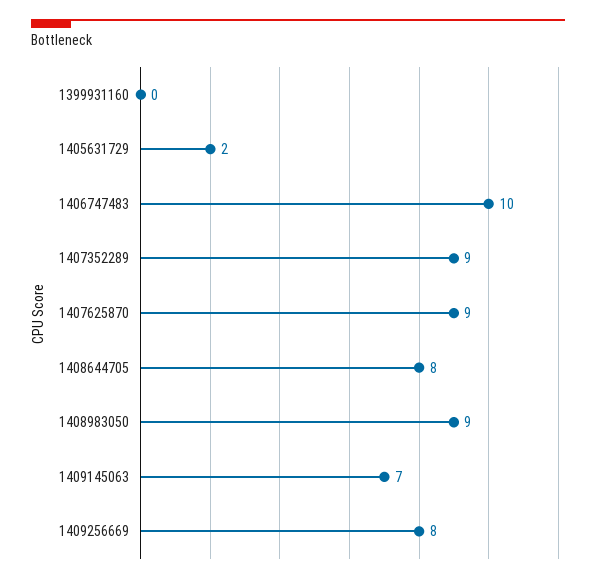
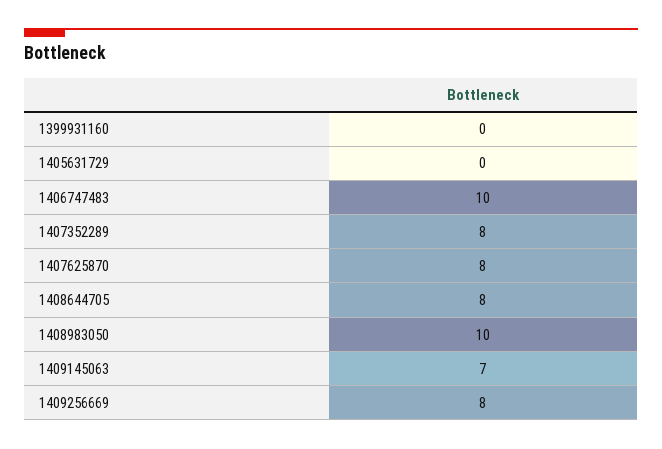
1405631729: 2 -> 0
1407352289: 9 -> 8
1407625870: 9 -> 8
1408983050: 9 -> 10

